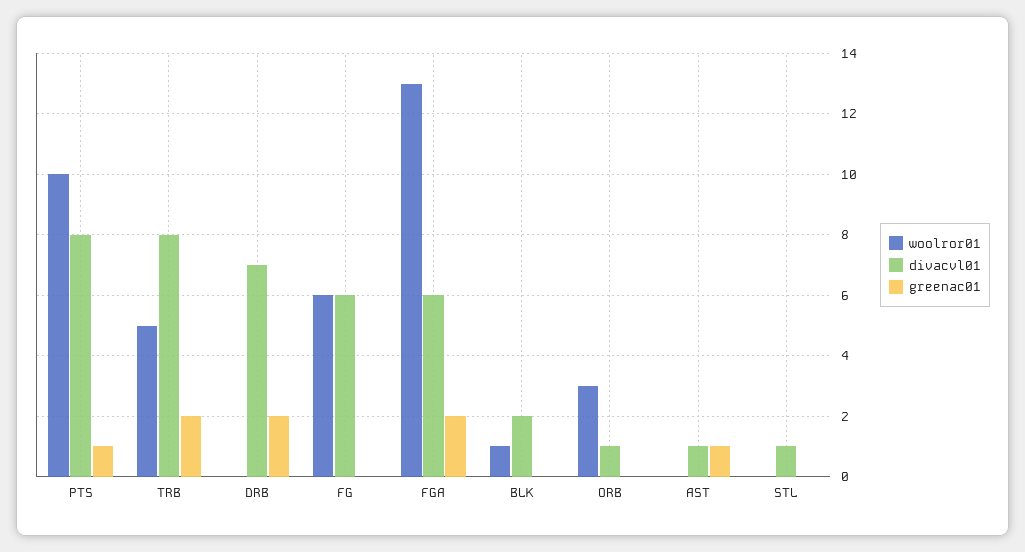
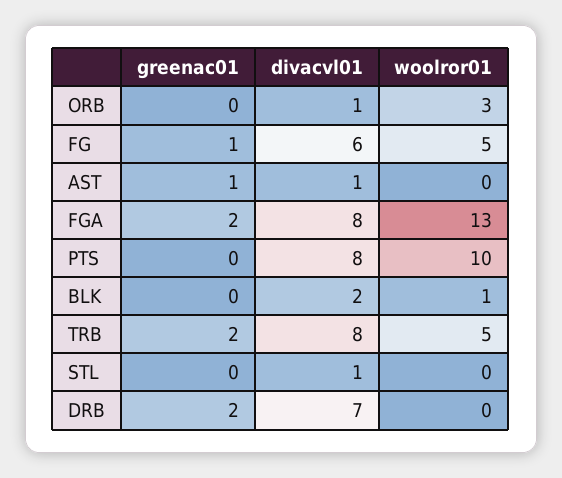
greenac01, PTS: 1 -> 0
woolror01, FG: 6 -> 5
greenac01, FG: 0 -> 1
divacvl01, FGA: 6 -> 8

